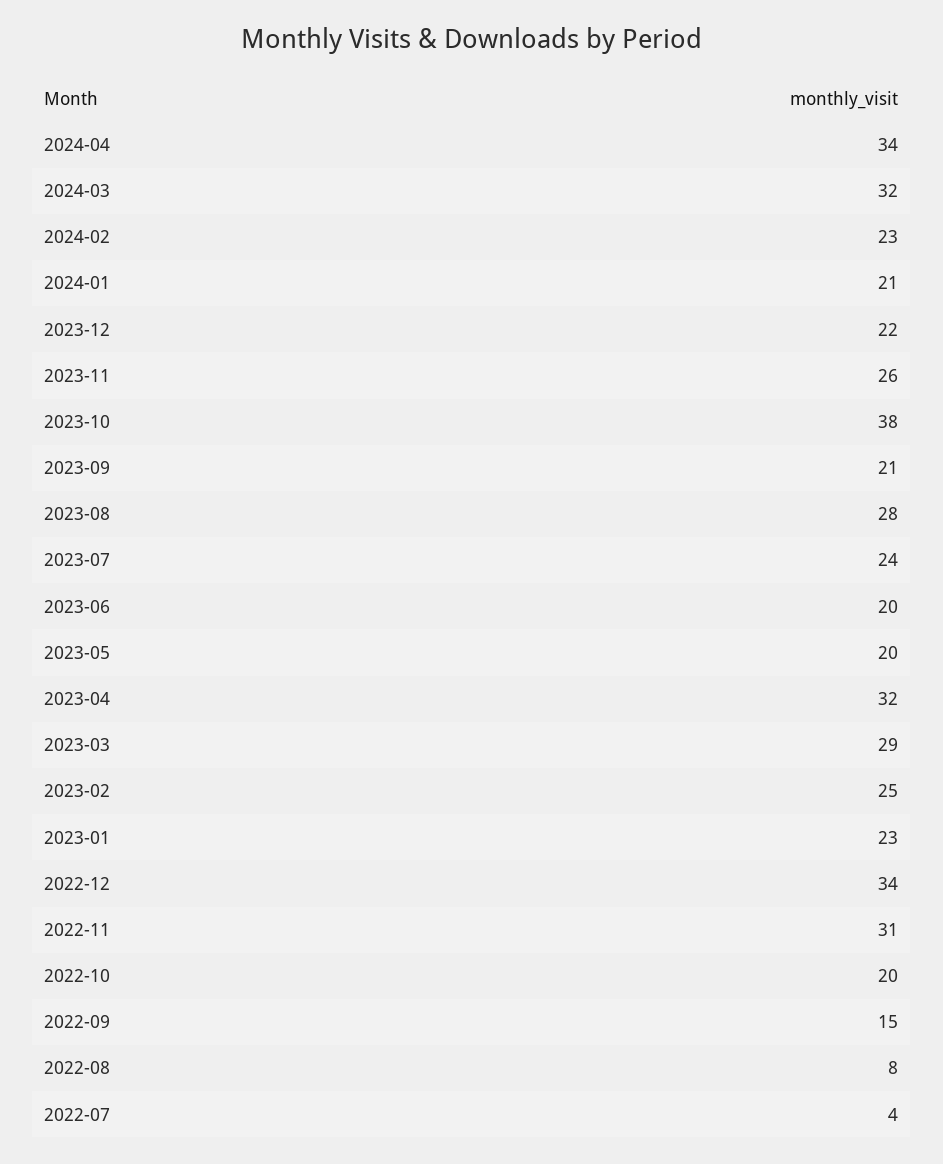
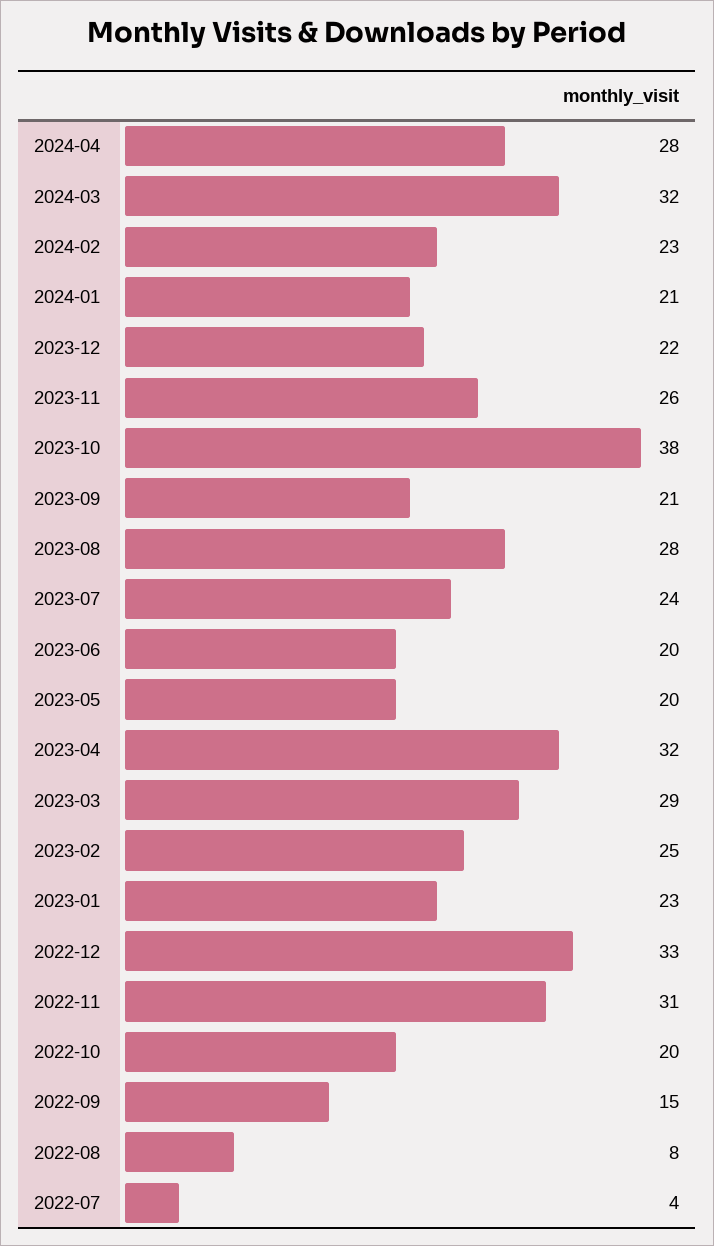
2024-04: 34 -> 28
2022-12: 34 -> 33

